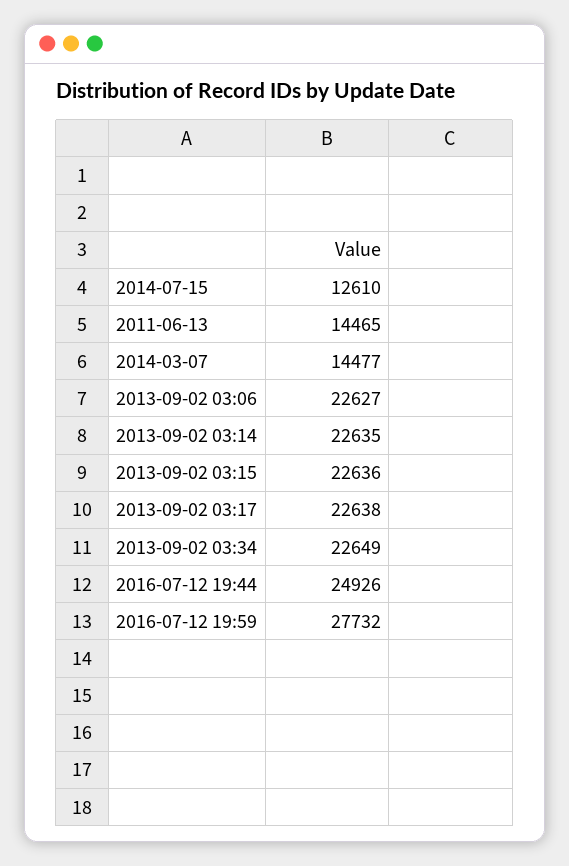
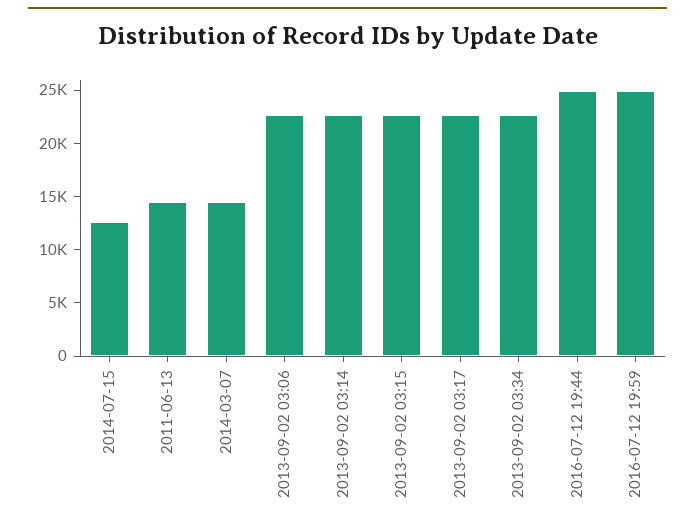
2016-07-12 19:59: 27732 -> 25000

